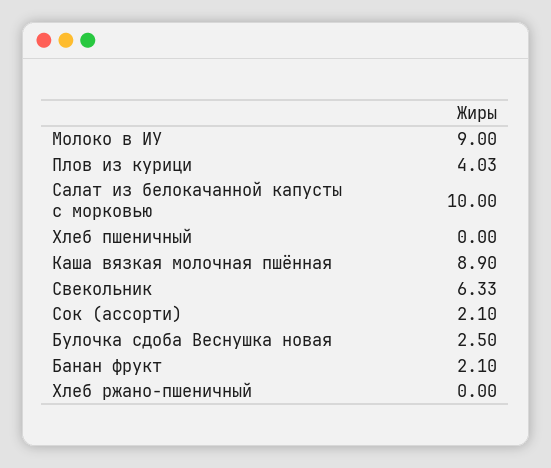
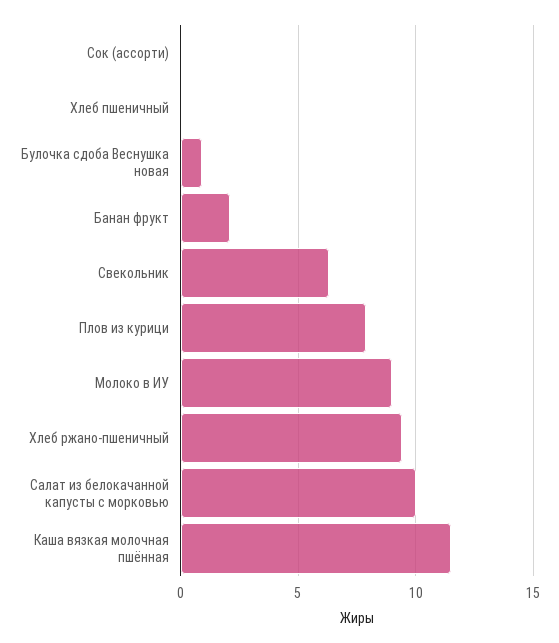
Плов из курици: 4.03 -> 8
Каша вязкая молочная пшённая: 8.9 -> 11.5
Сок (ассорти): 2.1 -> 0
Булочка сдоба Веснушка новая: 2.5 -> 1
Хлеб ржано-пшеничный: 0 -> 9.5

